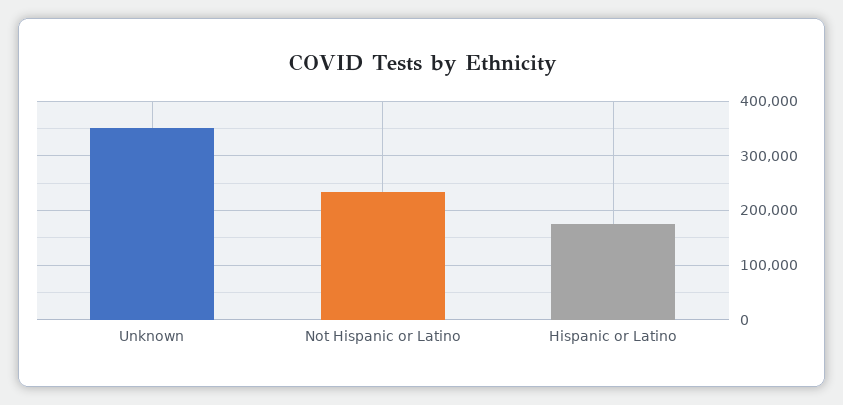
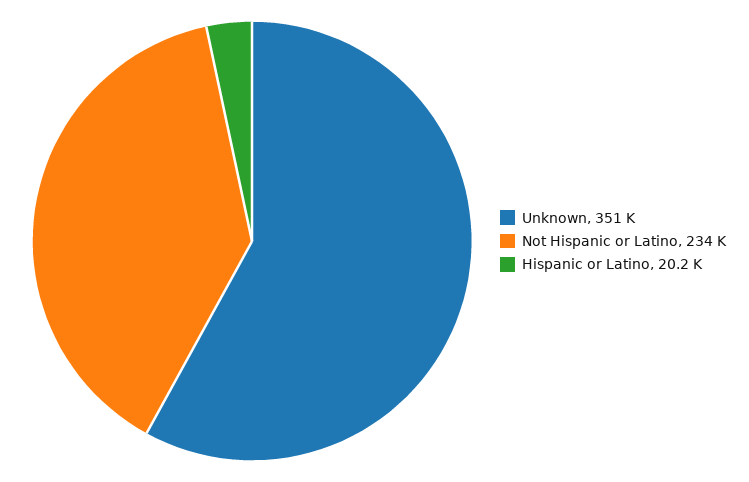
Hispanic or Latino: 180000 -> 20200

